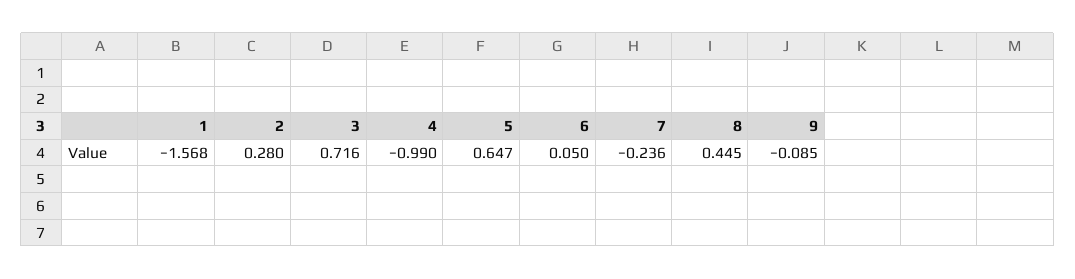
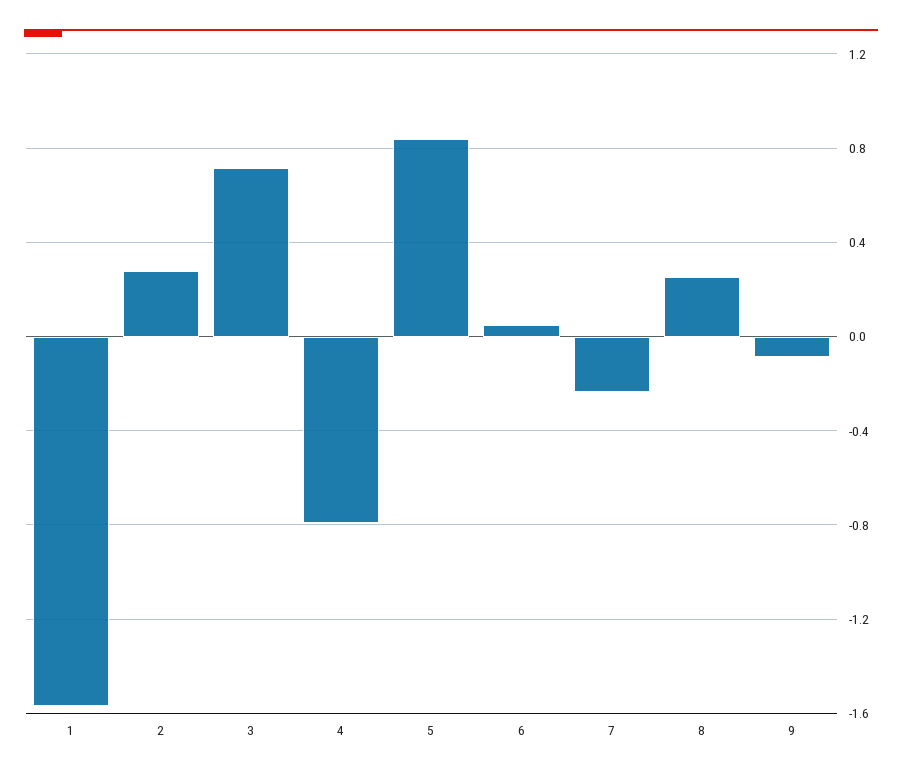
4: -0.99 -> -0.8
5: 0.647 -> 0.85
8: 0.445 -> 0.25

